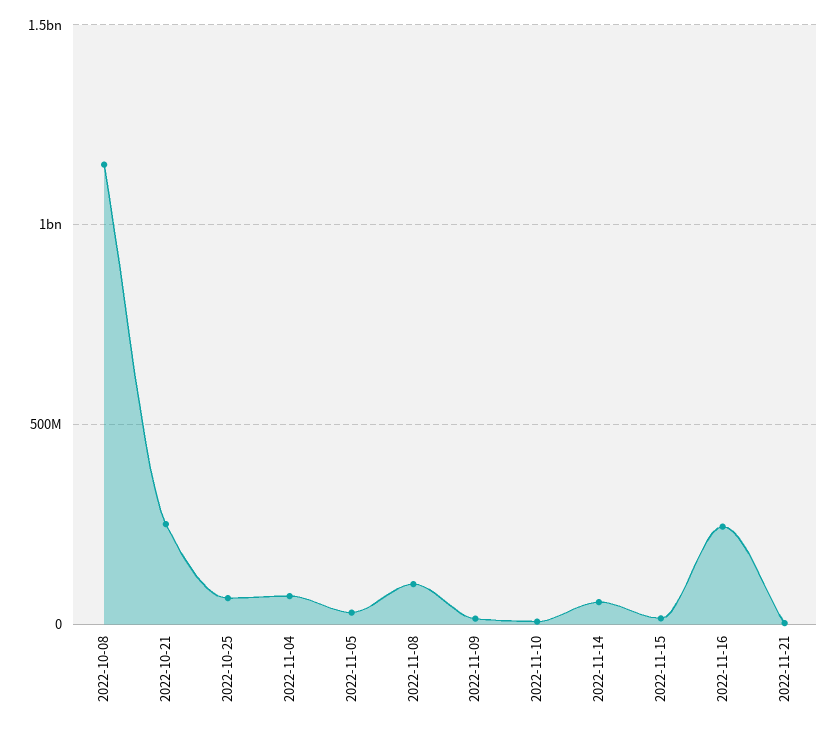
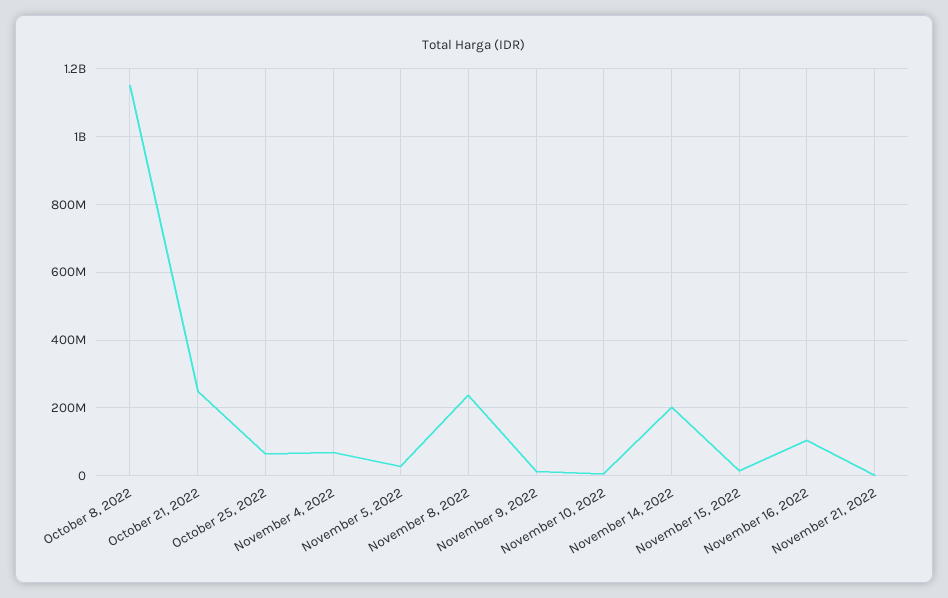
2022-11-08: 100000000 -> 240000000
2022-11-14: 50000000 -> 200000000
2022-11-16: 250000000 -> 100000000

